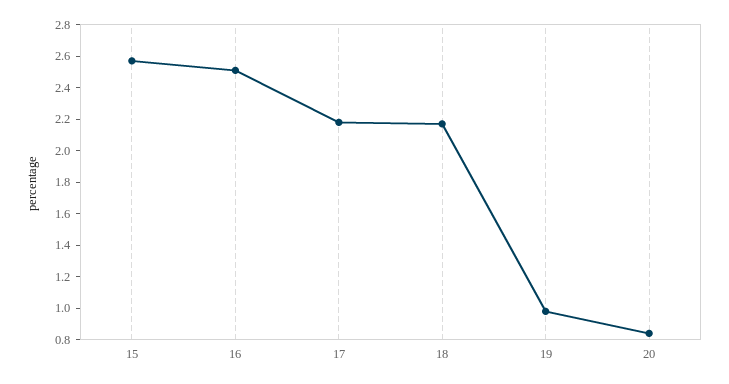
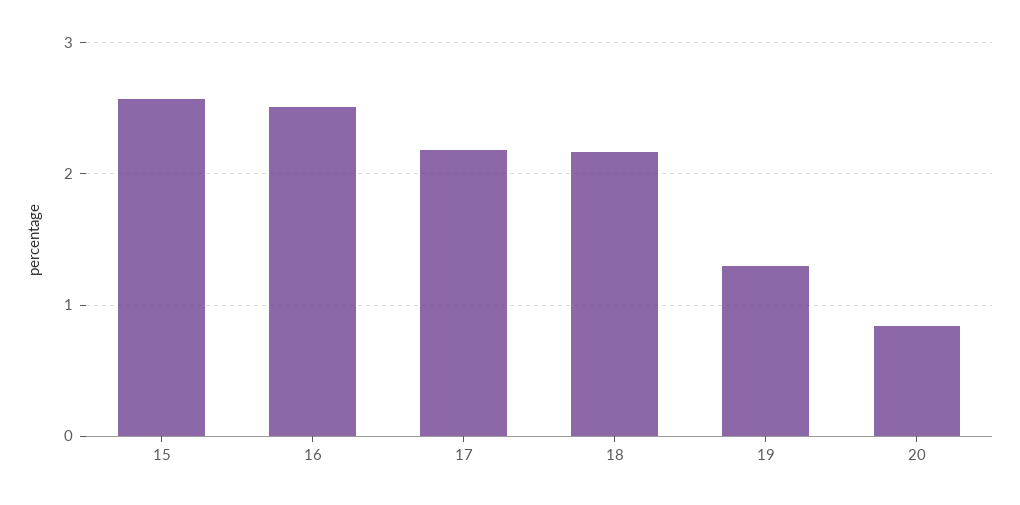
19: 1 -> 1.3

